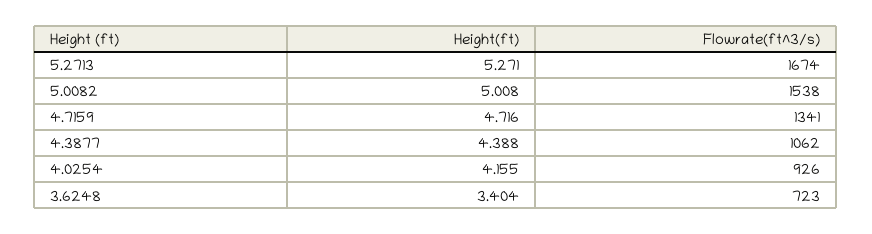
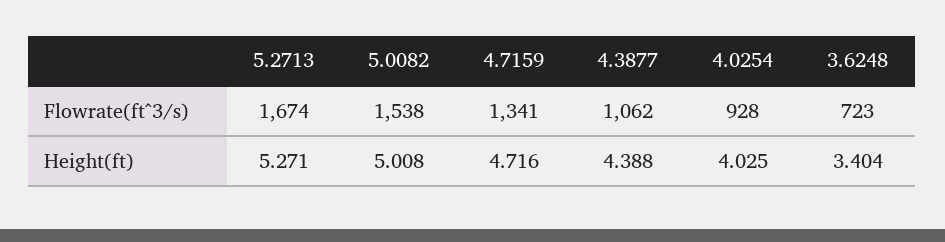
Height(ft), 4.0254: 4.155 -> 4.025
Flowrate(ft^3/s), 4.0254: 926 -> 928

